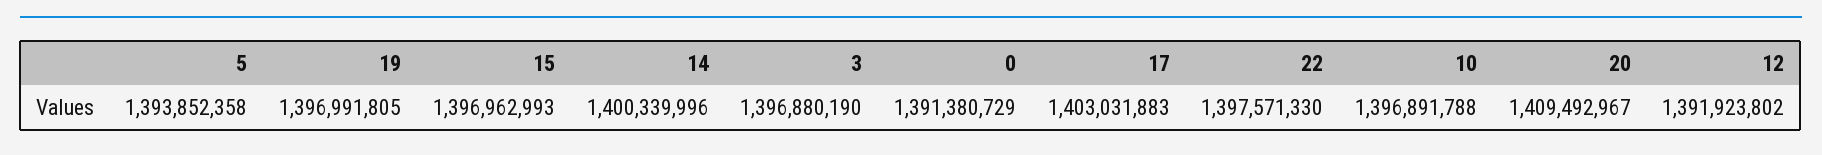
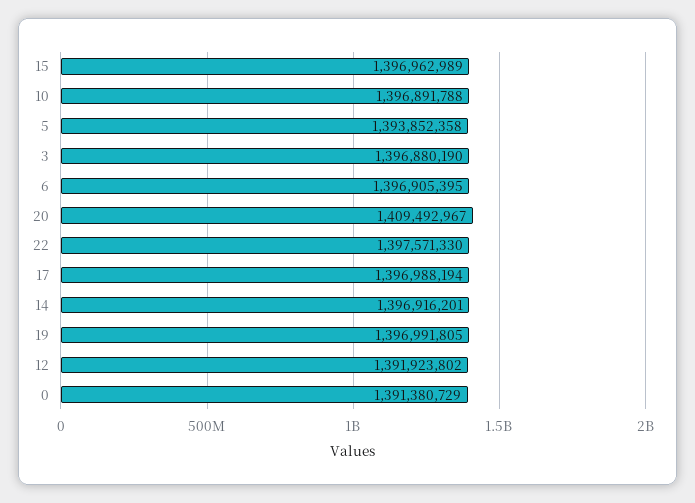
15: 1396962993 -> 1396962989
14: 1400339996 -> 1396916201
17: 1403031883 -> 1396988194
6: none -> 1396905395

